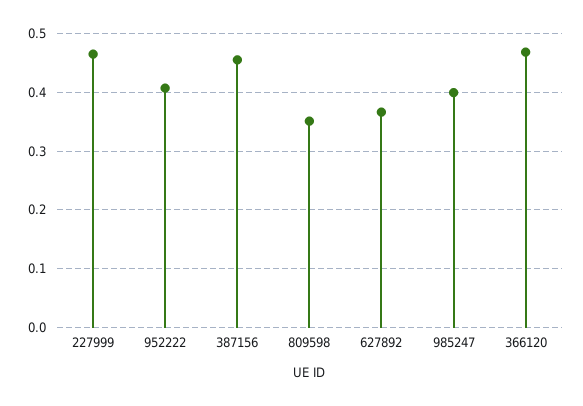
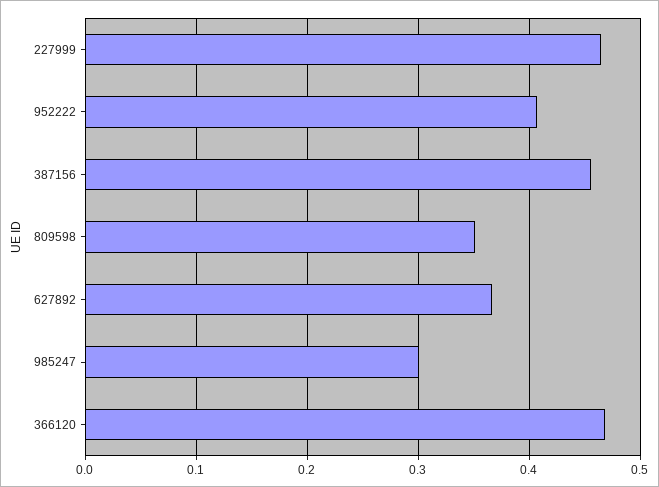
985247: 0.4 -> 0.3

